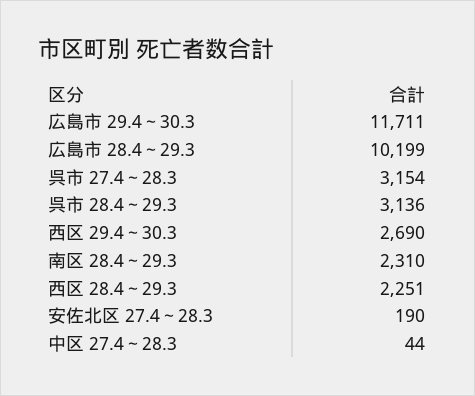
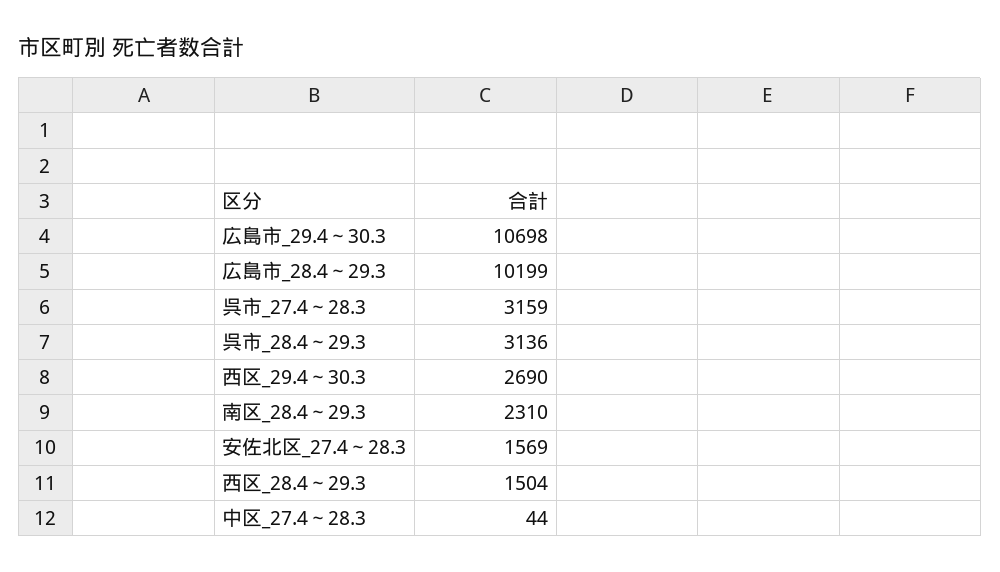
広島市 29.4～30.3: 11711 -> 10698
呉市 27.4～28.3: 3154 -> 3159
西区 28.4～29.3: 2251 -> 1504
安佐北区 27.4～28.3: 190 -> 1569

